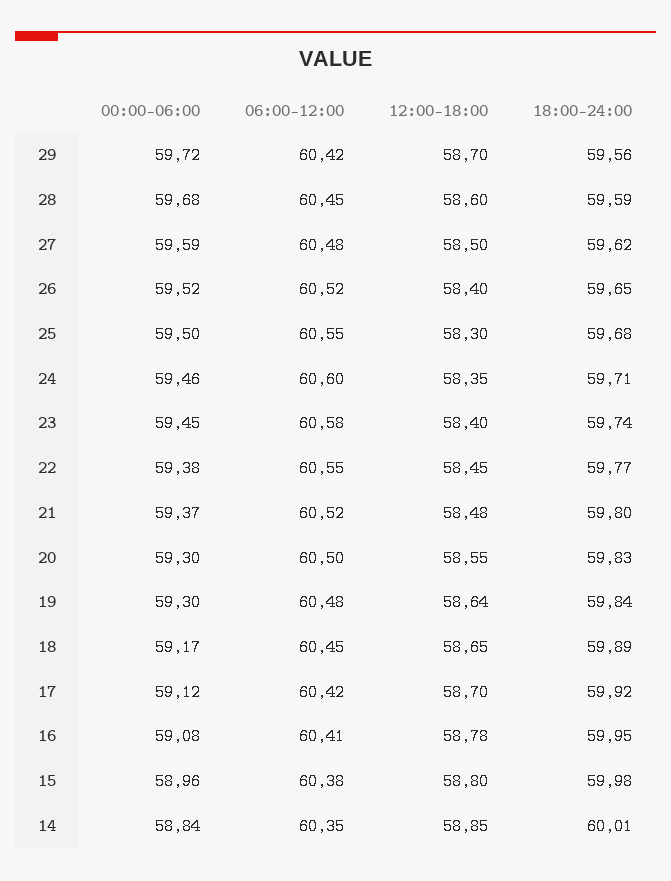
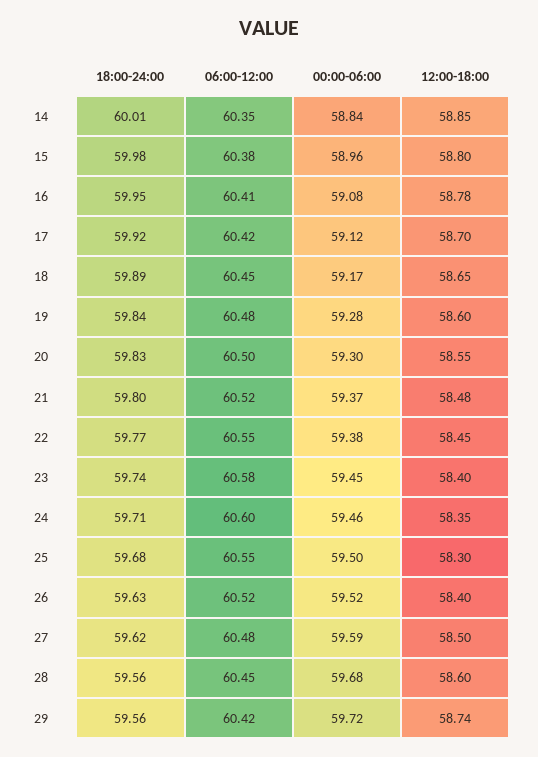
12:00-18:00, 29: 58.7 -> 58.74
18:00-24:00, 28: 59.59 -> 59.56
18:00-24:00, 26: 59.65 -> 59.63
00:00-06:00, 19: 59.3 -> 59.28
12:00-18:00, 19: 58.64 -> 58.6

